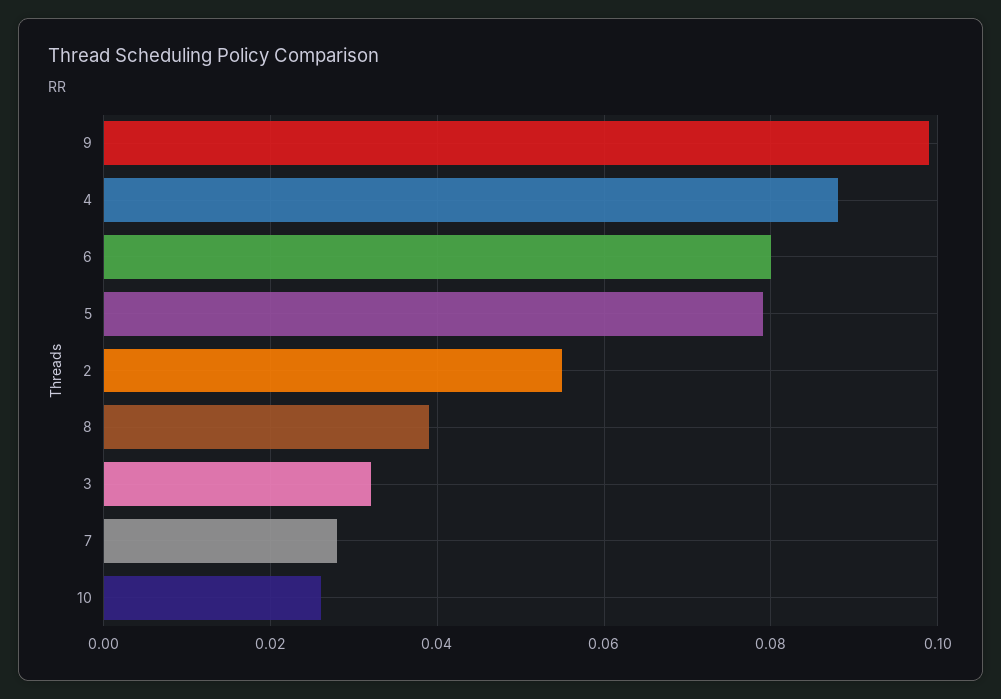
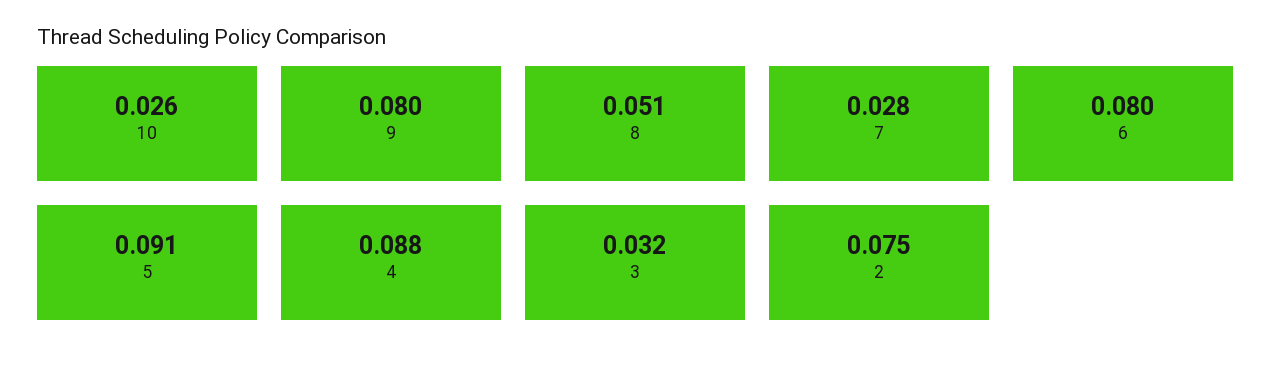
9: 0.1 -> 0.08
5: 0.08 -> 0.091
2: 0.055 -> 0.075
8: 0.04 -> 0.051

